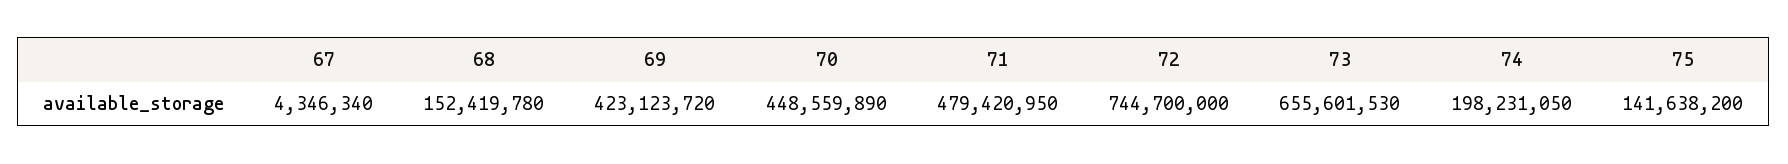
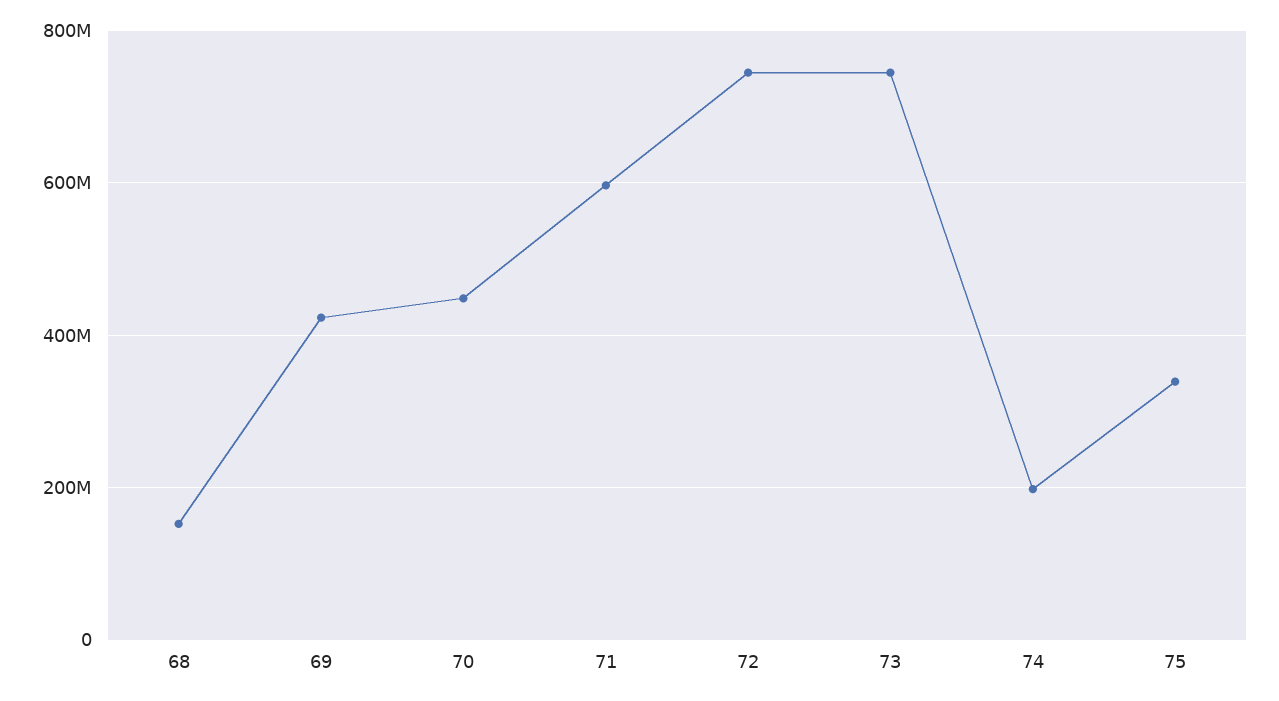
67: 4346340 -> none
71: 479420950 -> 600000000
73: 655601530 -> 740000000
75: 141638200 -> 340000000

